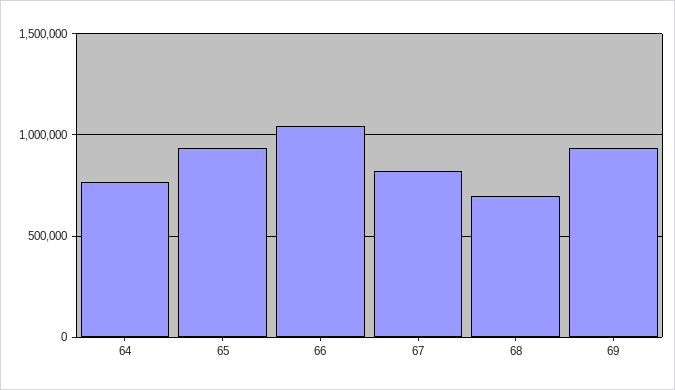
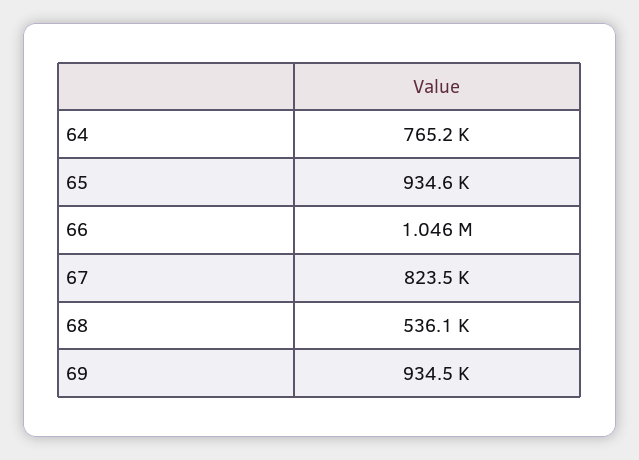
68: 700000 -> 536100

